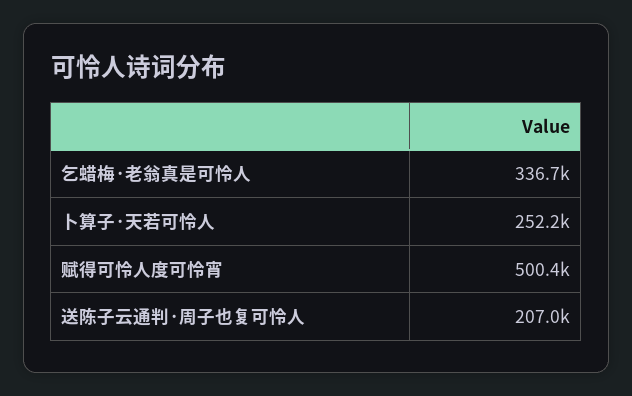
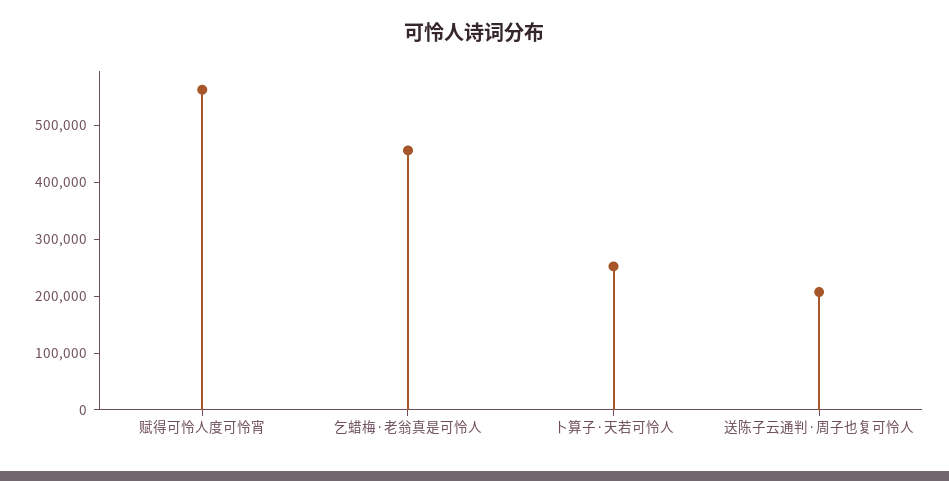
乞蜡梅·老翁真是可怜人: 336700 -> 460000
赋得可怜人度可怜宵: 500400 -> 560000

